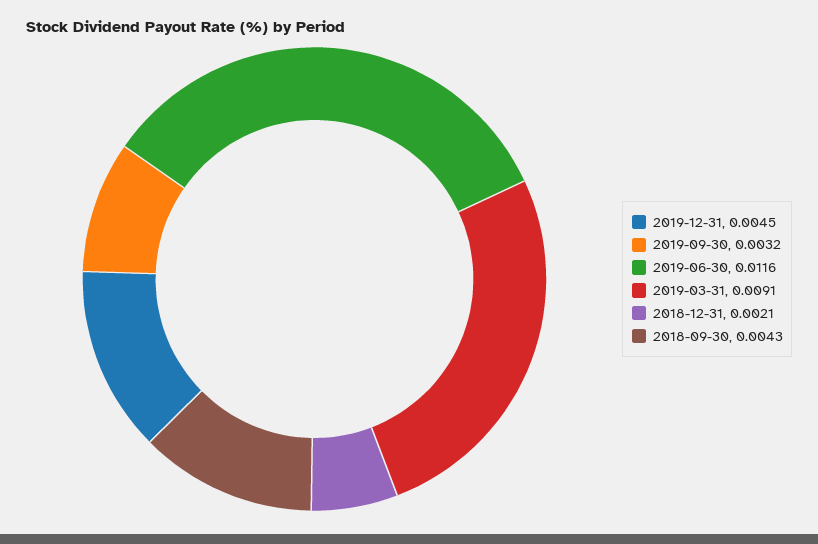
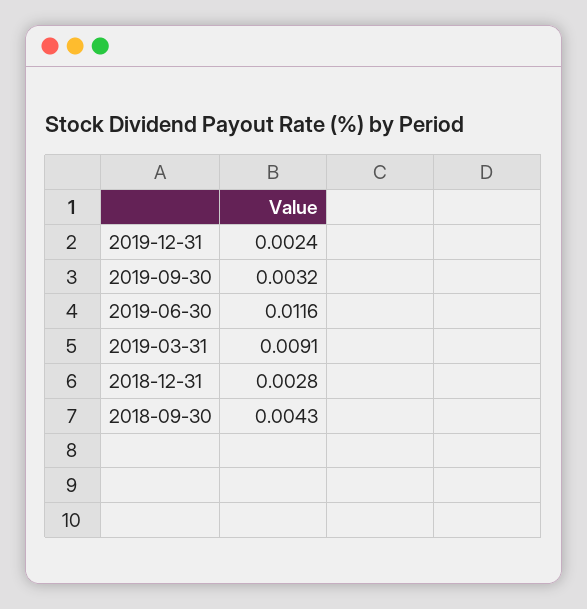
2019-12-31: 0.0045 -> 0.0024
2018-12-31: 0.0021 -> 0.0028

